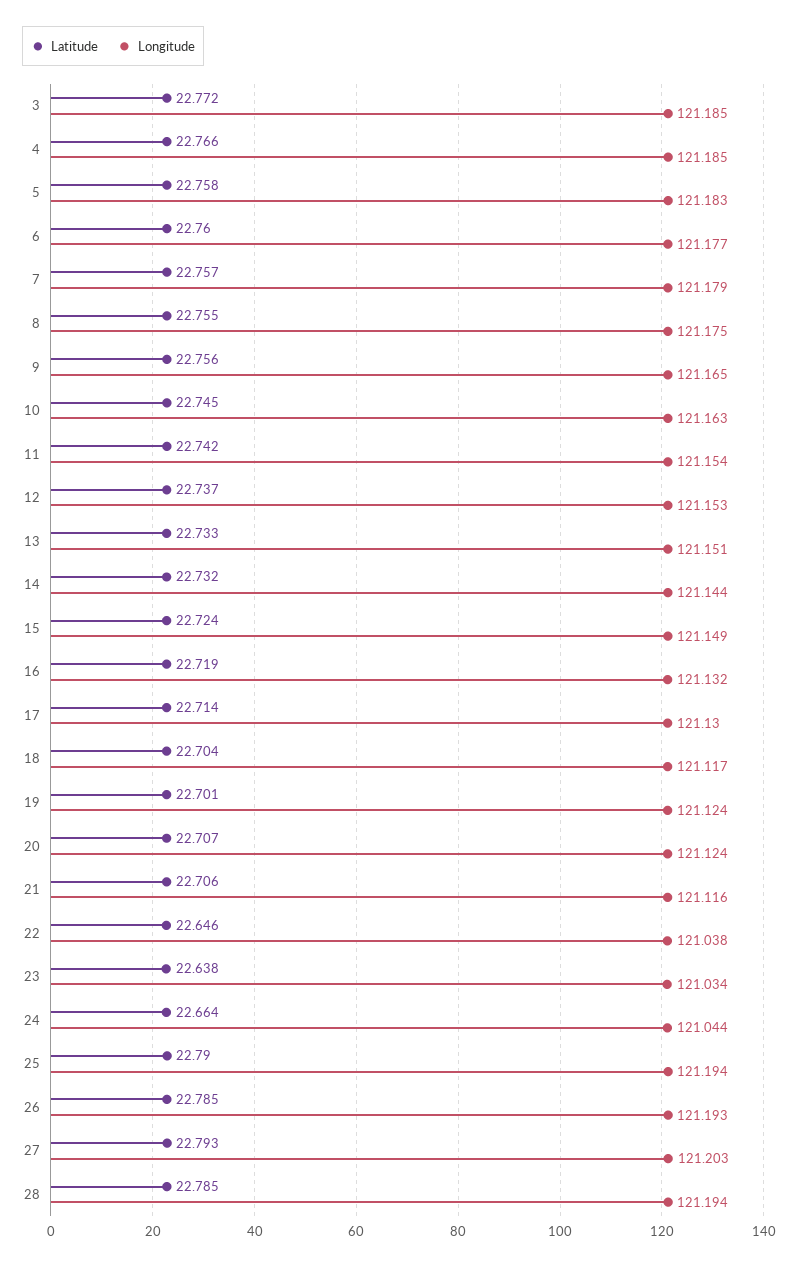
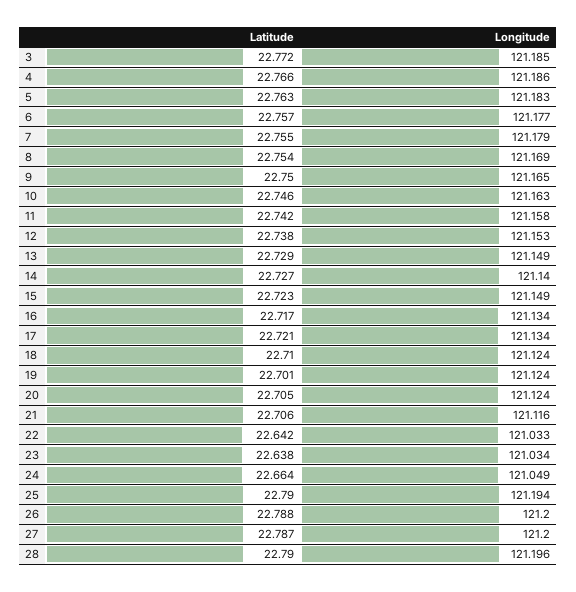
Longitude, 4: 121.185 -> 121.186
Latitude, 5: 22.758 -> 22.763
Latitude, 6: 22.76 -> 22.757
Latitude, 7: 22.757 -> 22.755
Latitude, 8: 22.755 -> 22.754
Longitude, 8: 121.175 -> 121.169
Latitude, 9: 22.756 -> 22.75
Latitude, 10: 22.745 -> 22.746
Longitude, 11: 121.154 -> 121.158
Latitude, 12: 22.737 -> 22.738
Latitude, 13: 22.733 -> 22.729
Longitude, 13: 121.151 -> 121.149
Latitude, 14: 22.732 -> 22.727
Longitude, 14: 121.144 -> 121.14
Latitude, 15: 22.724 -> 22.723
Latitude, 16: 22.719 -> 22.717
Longitude, 16: 121.132 -> 121.134
Latitude, 17: 22.714 -> 22.721
Longitude, 17: 121.13 -> 121.134
Latitude, 18: 22.704 -> 22.71
Longitude, 18: 121.117 -> 121.124
Latitude, 20: 22.707 -> 22.705
Latitude, 22: 22.646 -> 22.642
Longitude, 22: 121.038 -> 121.033
Longitude, 24: 121.044 -> 121.049
Latitude, 26: 22.785 -> 22.788
Longitude, 26: 121.193 -> 121.2
Latitude, 27: 22.793 -> 22.787
Longitude, 27: 121.203 -> 121.2
Latitude, 28: 22.785 -> 22.79
Longitude, 28: 121.194 -> 121.196

